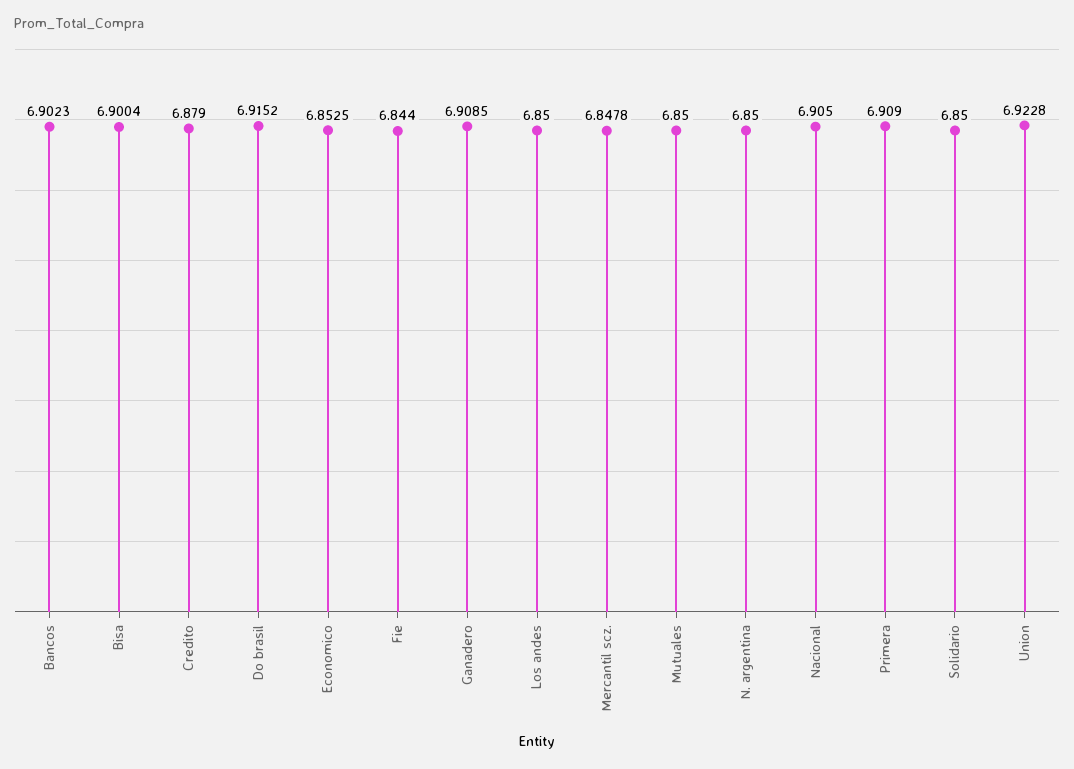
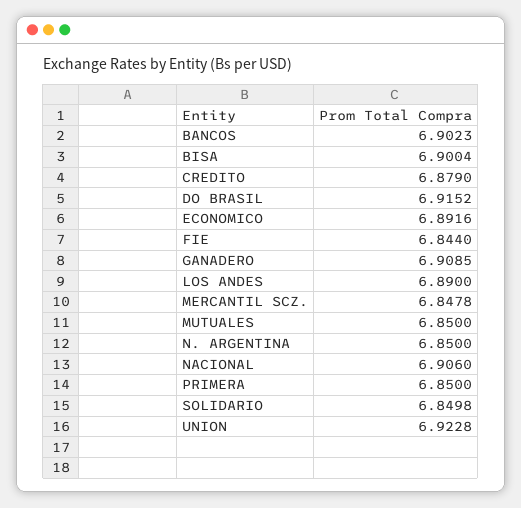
Economico: 6.8525 -> 6.8916
Los andes: 6.85 -> 6.89
Nacional: 6.905 -> 6.906
Primera: 6.909 -> 6.85
Solidario: 6.85 -> 6.8498

